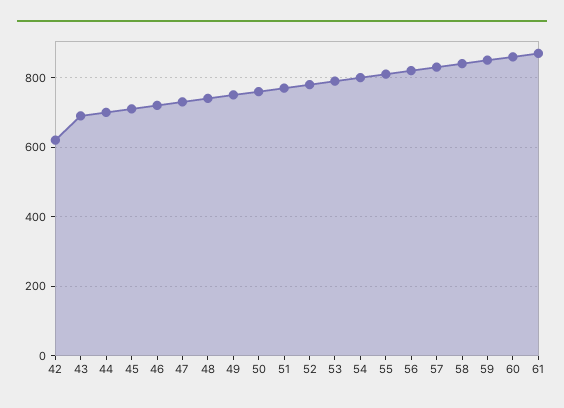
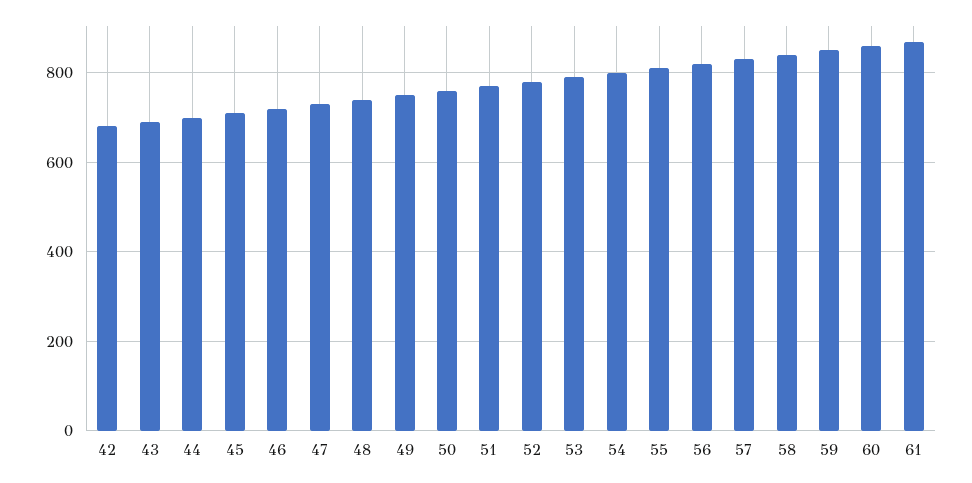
42: 620 -> 680

